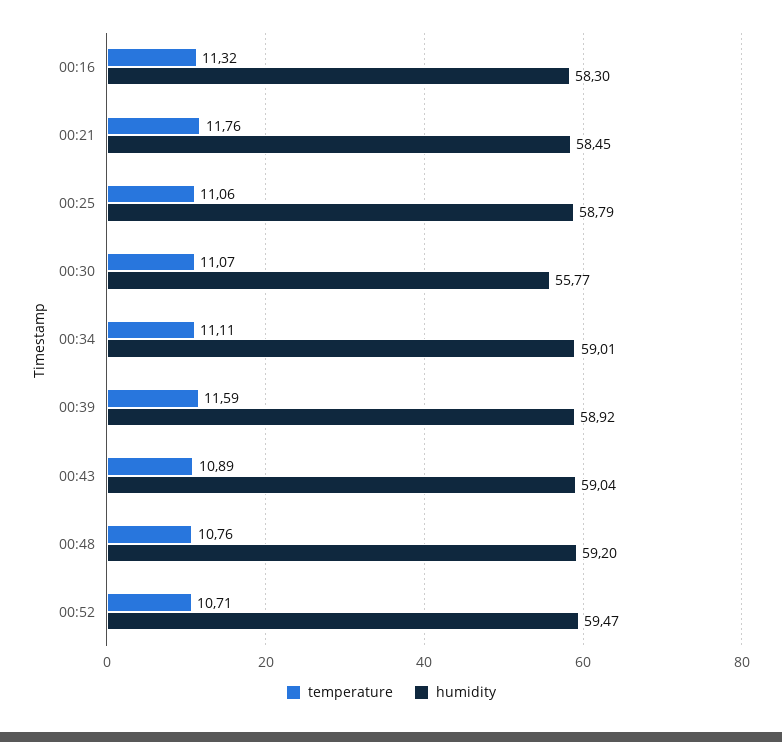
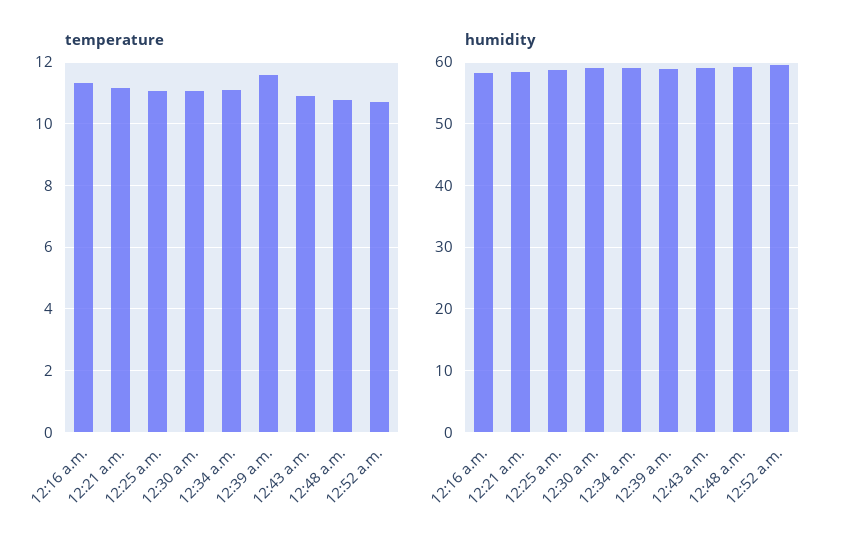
temperature, 00:21: 11.76 -> 11.2
humidity, 00:30: 55.77 -> 59

